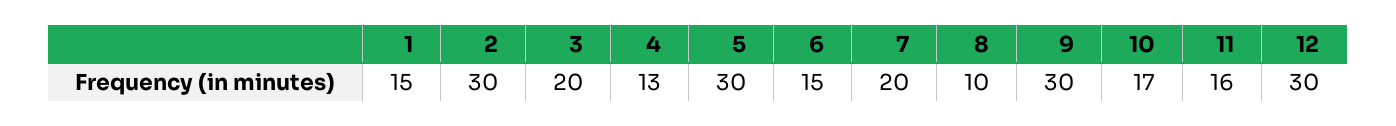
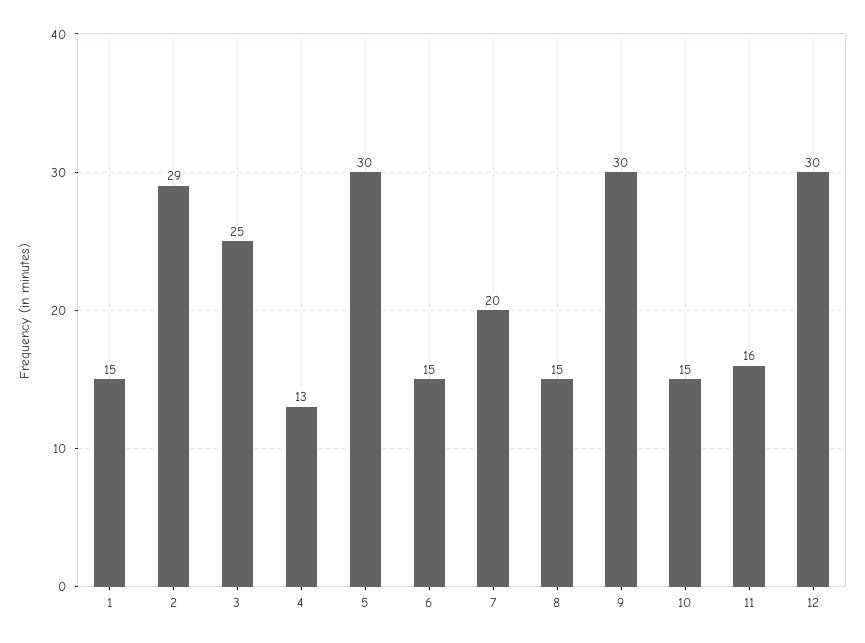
2: 30 -> 29
3: 20 -> 25
8: 10 -> 15
10: 17 -> 15

